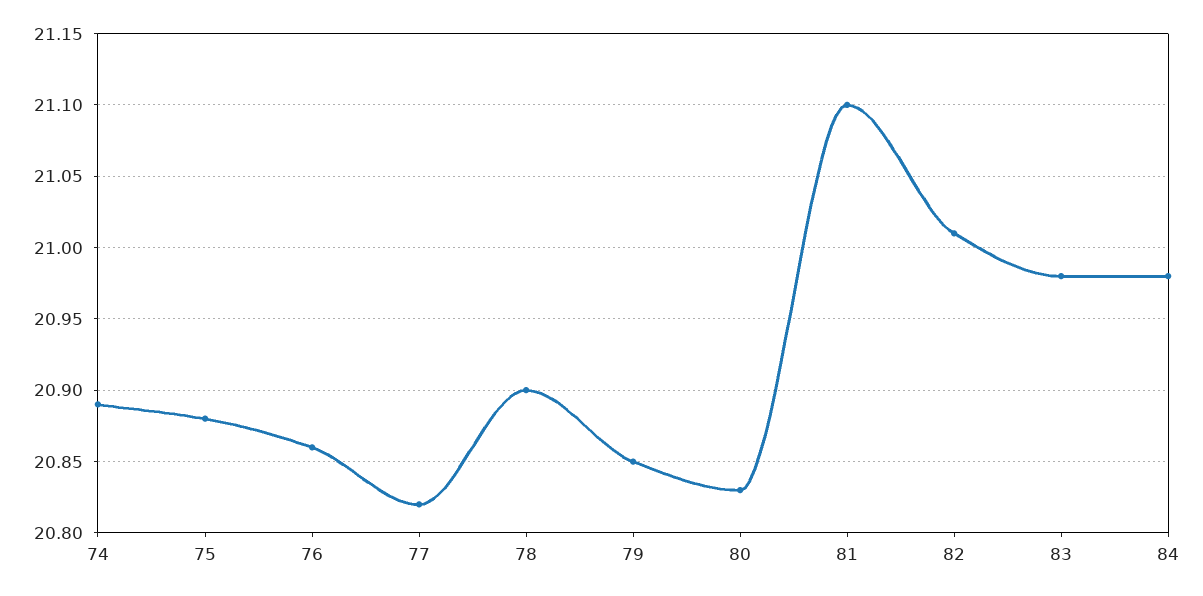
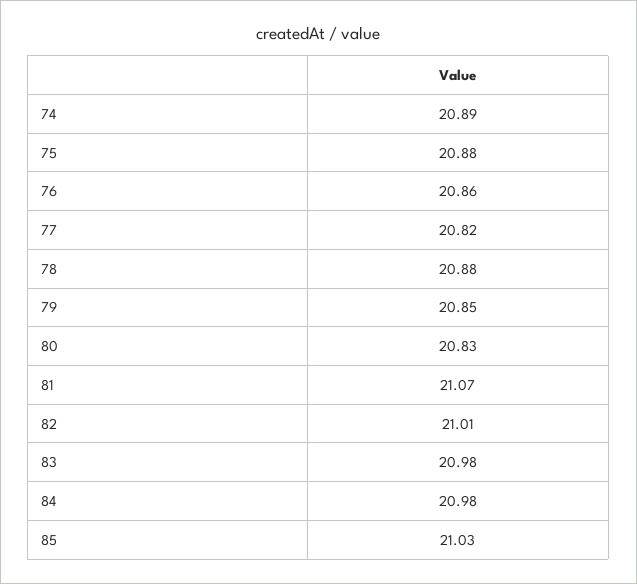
78: 20.9 -> 20.88
81: 21.1 -> 21.07
85: none -> 21.03

